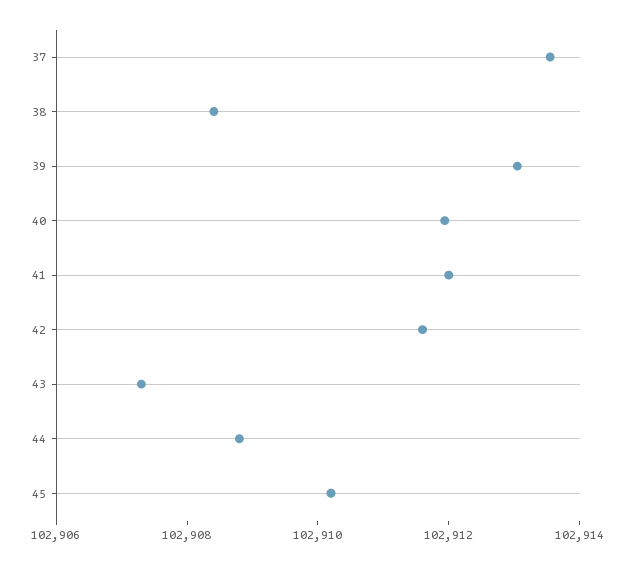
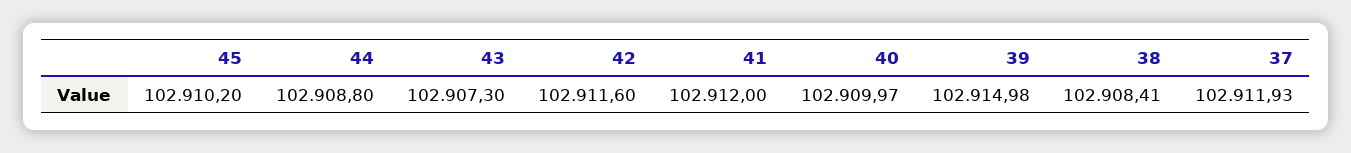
37: 102913.5 -> 102911.93
39: 102913 -> 102914.98
40: 102912 -> 102909.97

